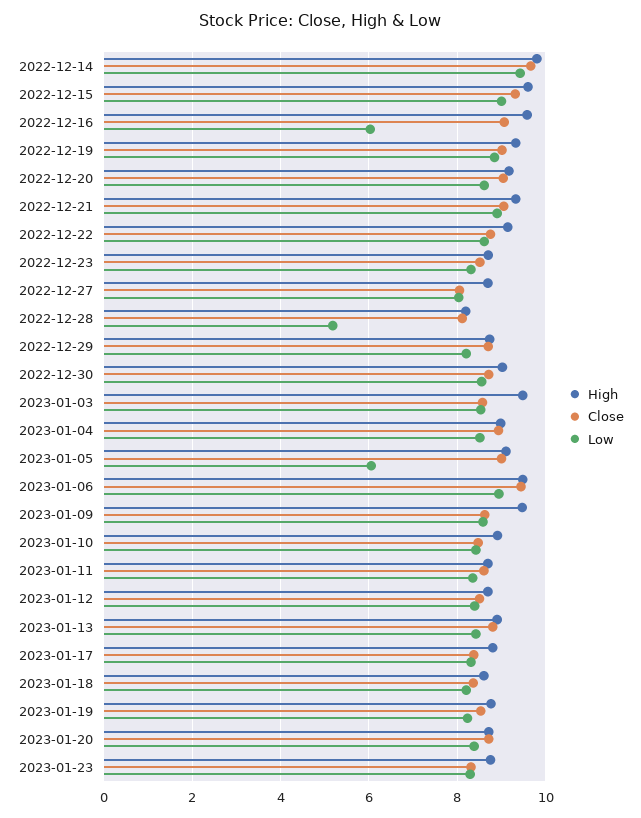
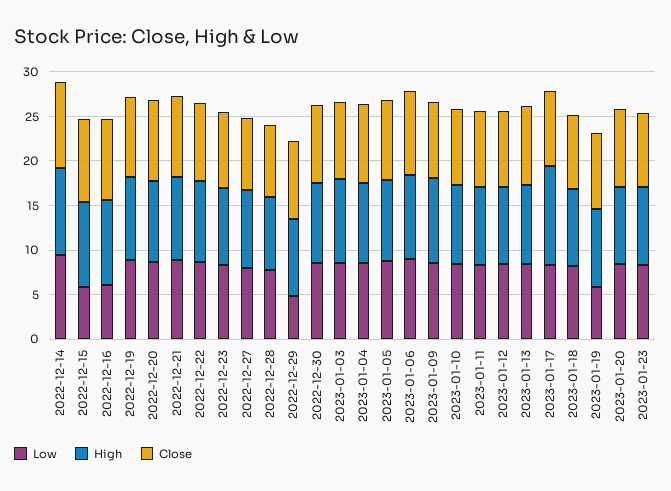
Low, 2022-12-15: 9 -> 6
Low, 2022-12-28: 5.2 -> 8
Low, 2022-12-29: 8.2 -> 5
Low, 2023-01-05: 6 -> 9
High, 2023-01-17: 8.8 -> 11
Low, 2023-01-19: 8.2 -> 6

